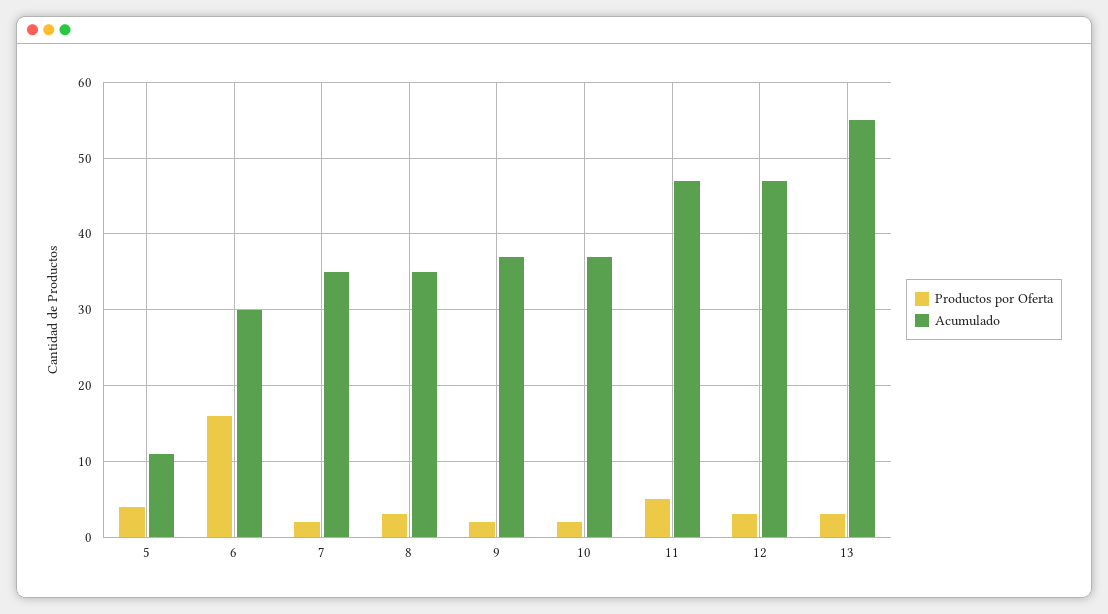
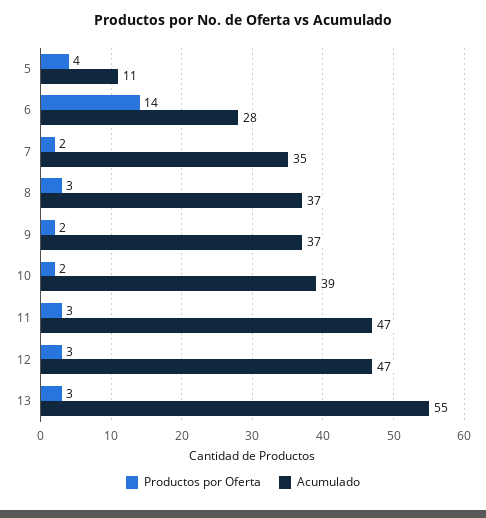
Productos por Oferta, 6: 16 -> 14
Acumulado, 6: 30 -> 28
Acumulado, 8: 35 -> 37
Acumulado, 10: 37 -> 39
Productos por Oferta, 11: 5 -> 3

